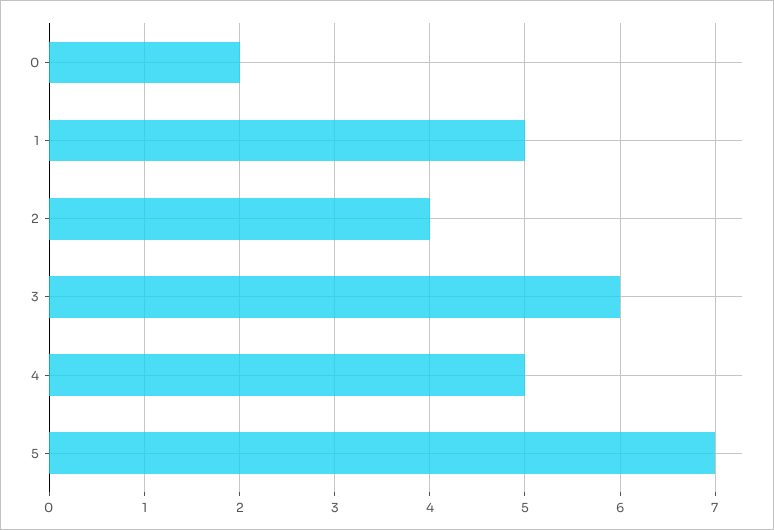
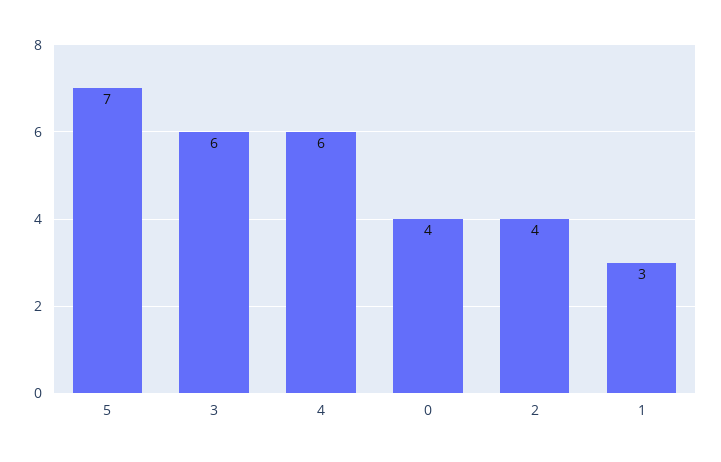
0: 2 -> 4
1: 5 -> 3
4: 5 -> 6

